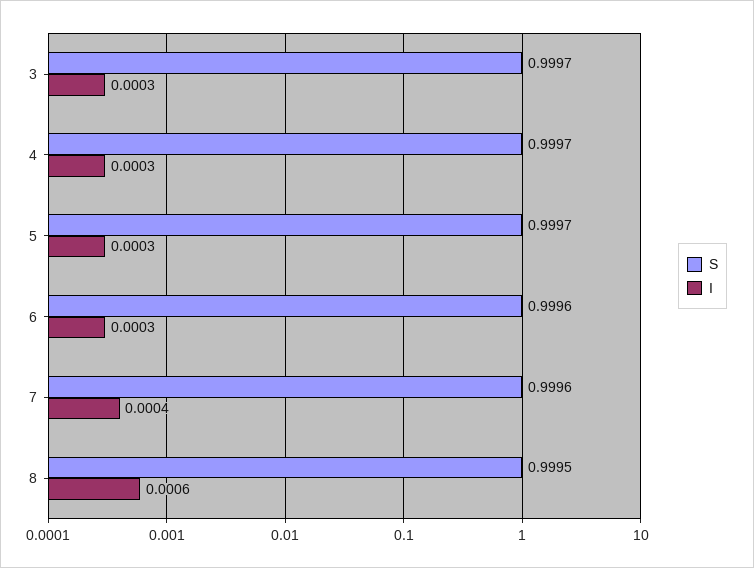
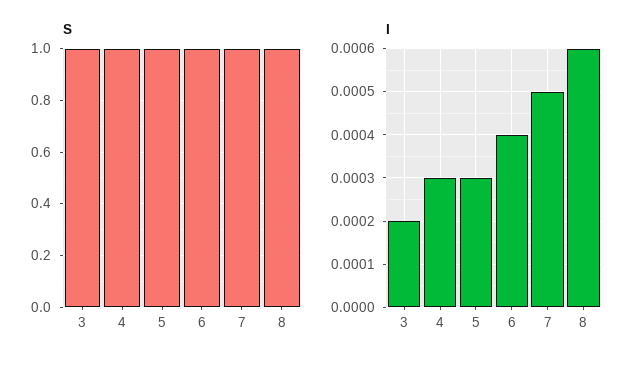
I, 3: 0.0003 -> 0.0002
I, 6: 0.0003 -> 0.0004
I, 7: 0.0004 -> 0.0005

